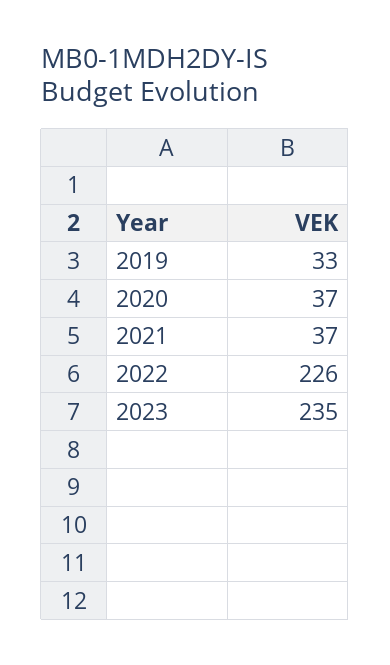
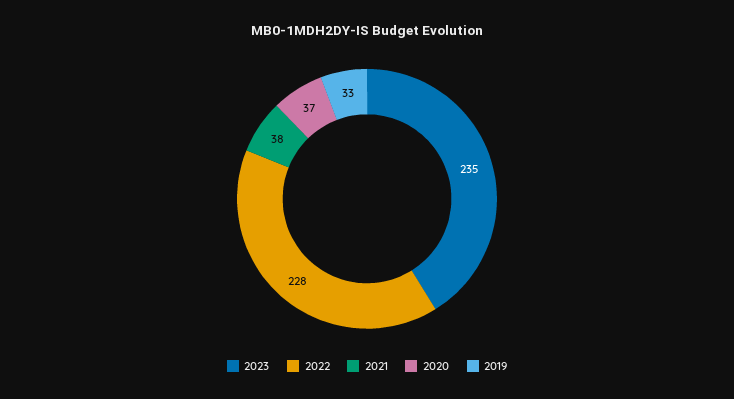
2021: 37 -> 38
2022: 226 -> 228

